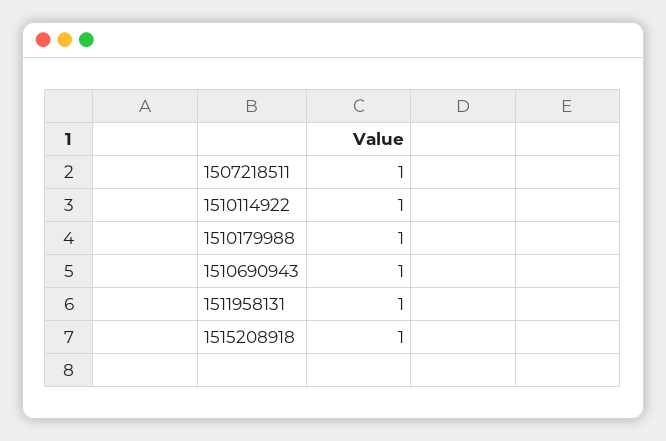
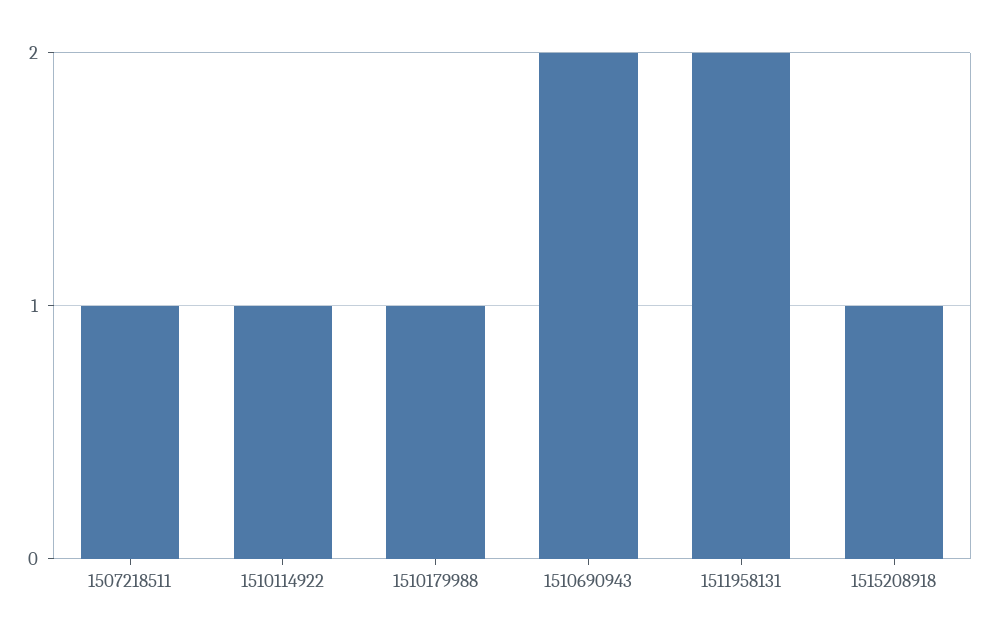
1510690943: 1 -> 2
1511958131: 1 -> 2

